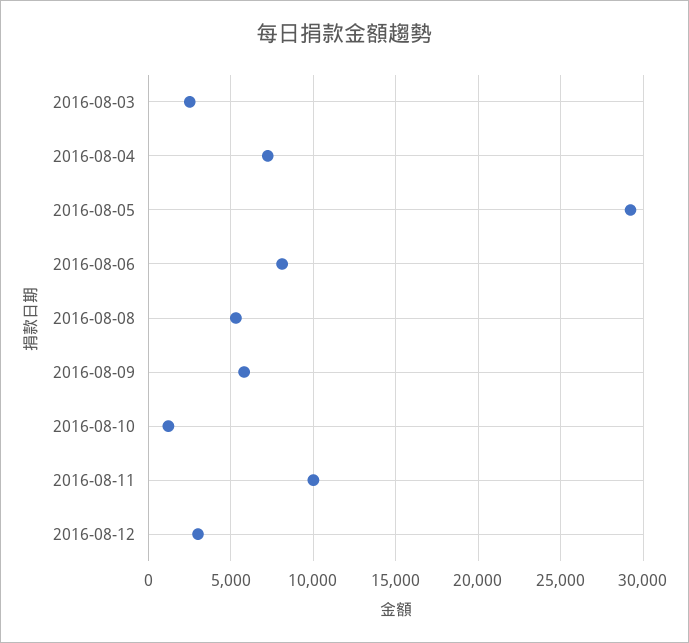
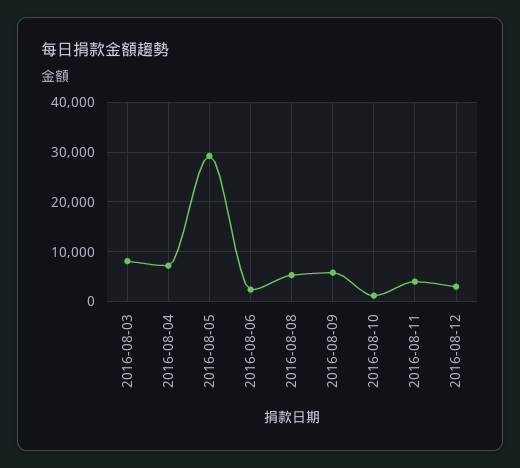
2016-08-03: 2500 -> 8000
2016-08-06: 8000 -> 2000
2016-08-11: 10000 -> 4000

